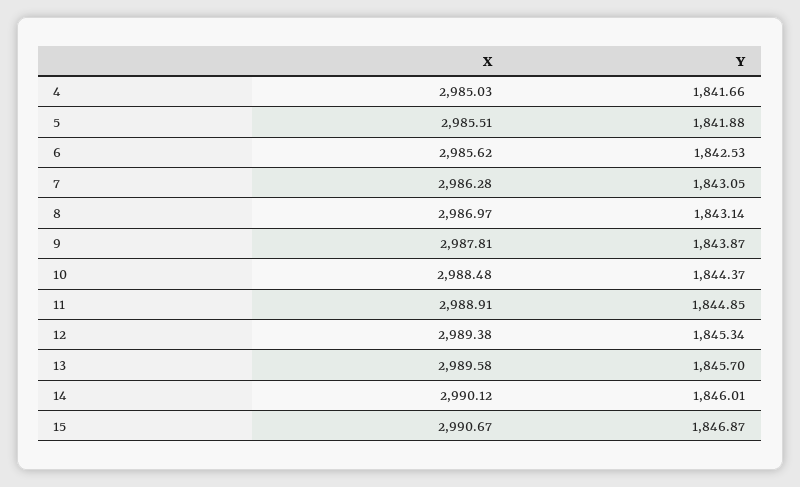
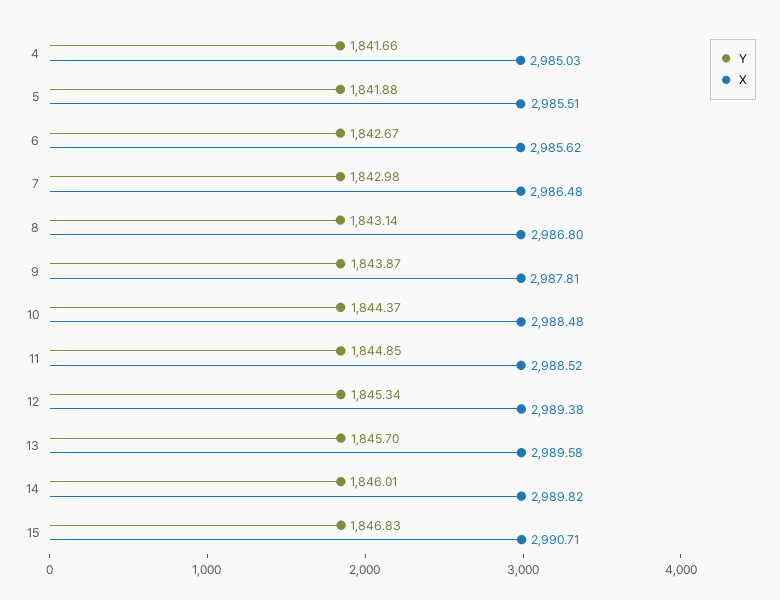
Y, 6: 1842.53 -> 1842.67
X, 7: 2986.28 -> 2986.48
Y, 7: 1843.05 -> 1842.98
X, 8: 2986.97 -> 2986.8
X, 11: 2988.91 -> 2988.52
X, 14: 2990.12 -> 2989.82
X, 15: 2990.67 -> 2990.71
Y, 15: 1846.87 -> 1846.83

